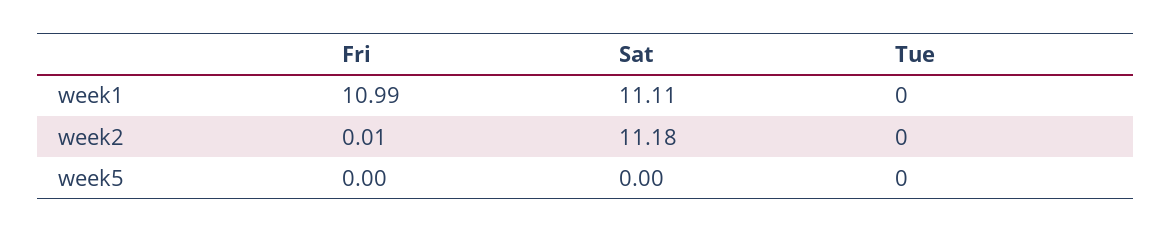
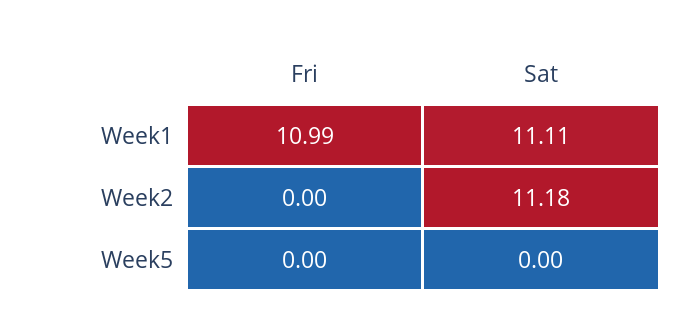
Tue, week1: 0 -> none
Fri, week2: 0.01 -> 0
Tue, week2: 0 -> none
Tue, week5: 0 -> none

